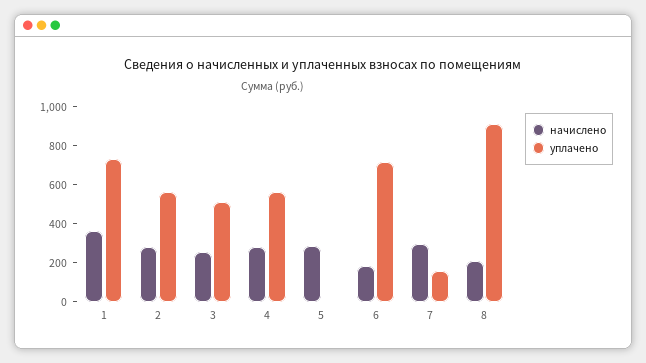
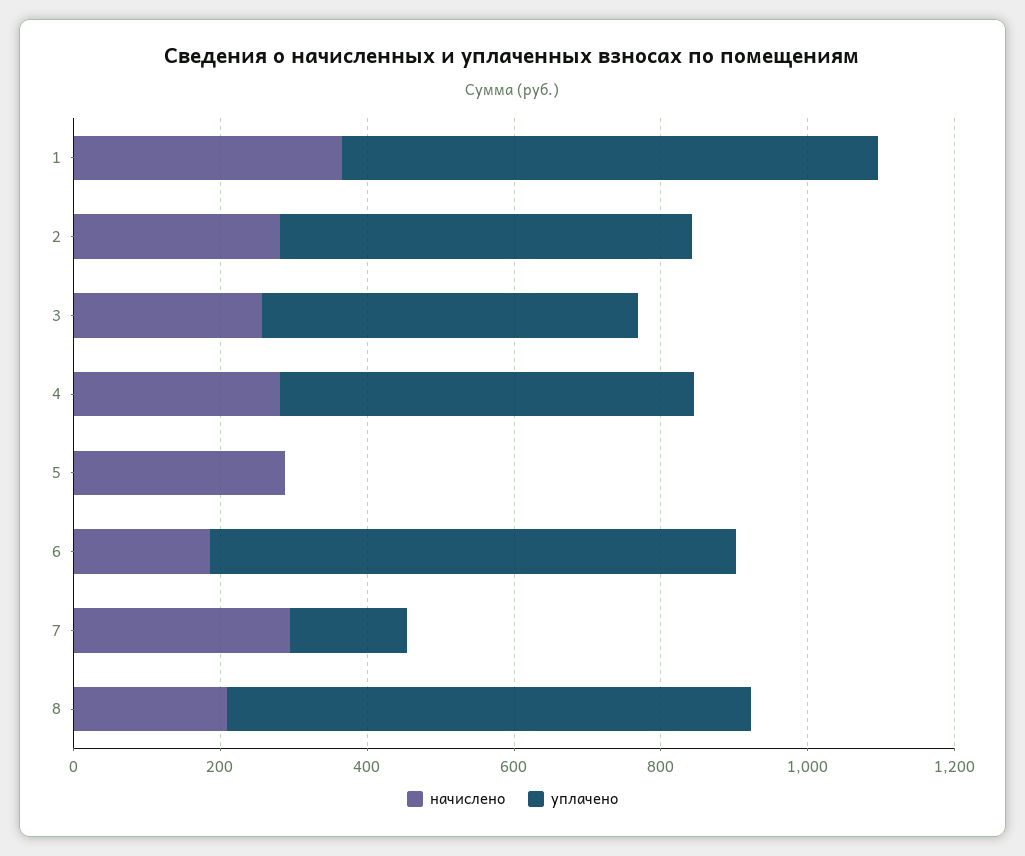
уплачено, 8: 900 -> 700

